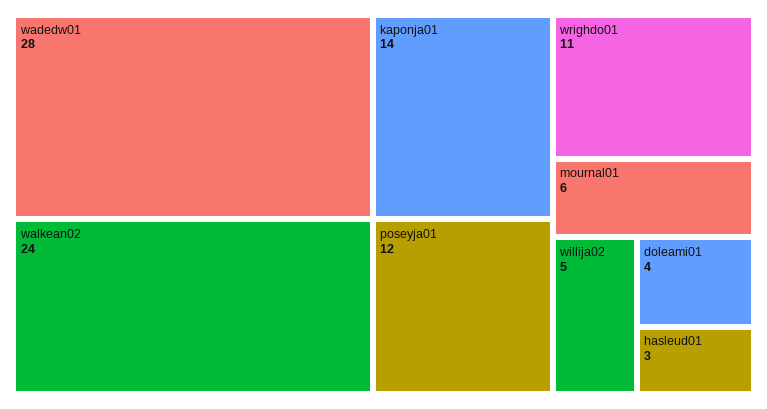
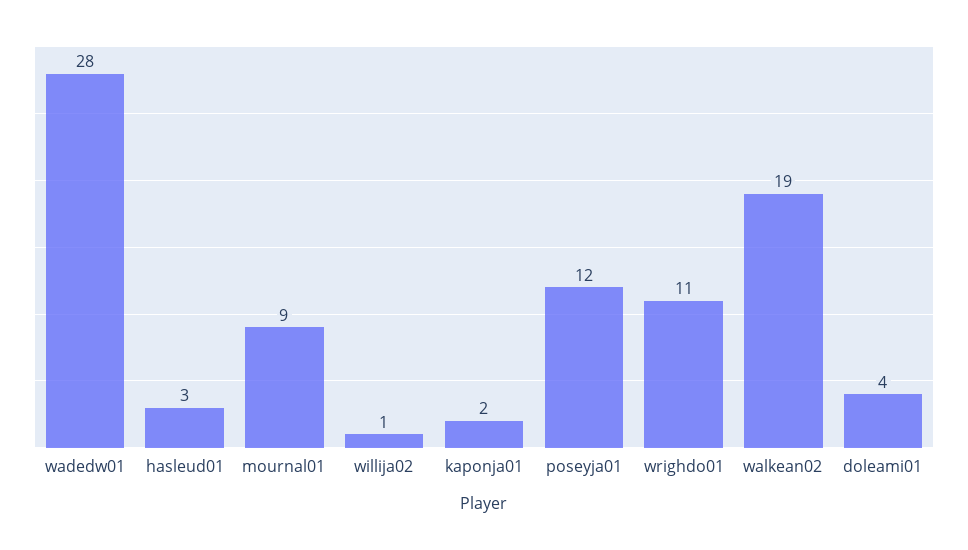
walkean02: 24 -> 19
kaponja01: 14 -> 2
mournal01: 6 -> 9
willija02: 5 -> 1

